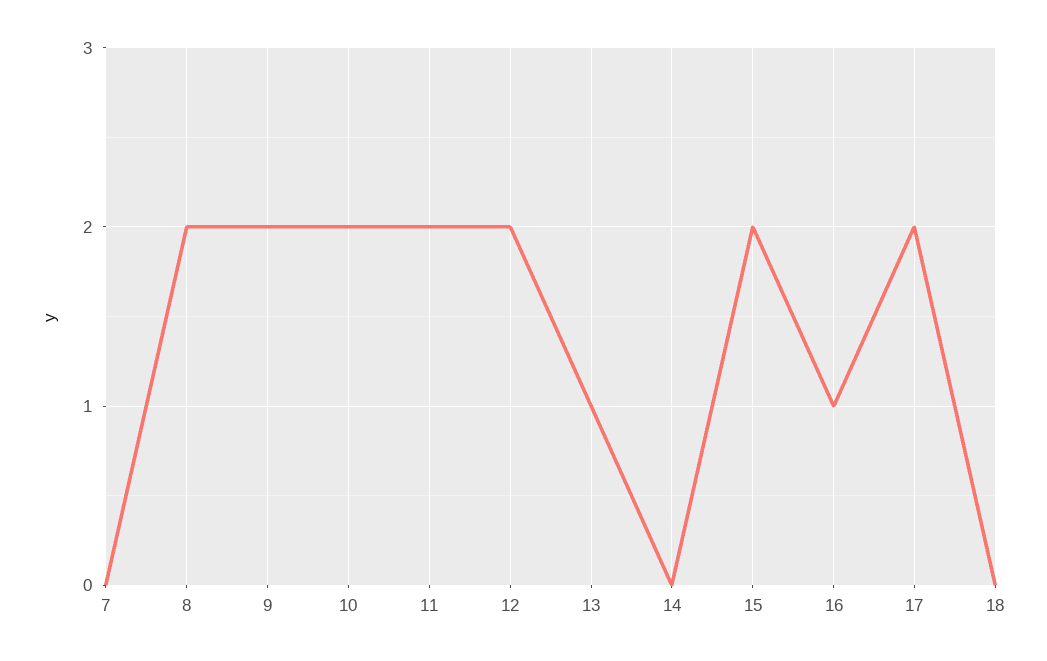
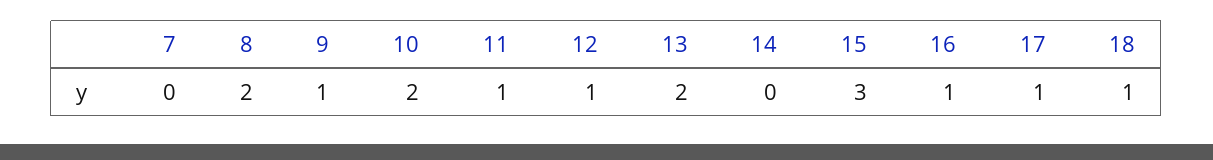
9: 2 -> 1
11: 2 -> 1
12: 2 -> 1
13: 1 -> 2
15: 2 -> 3
17: 2 -> 1
18: 0 -> 1

